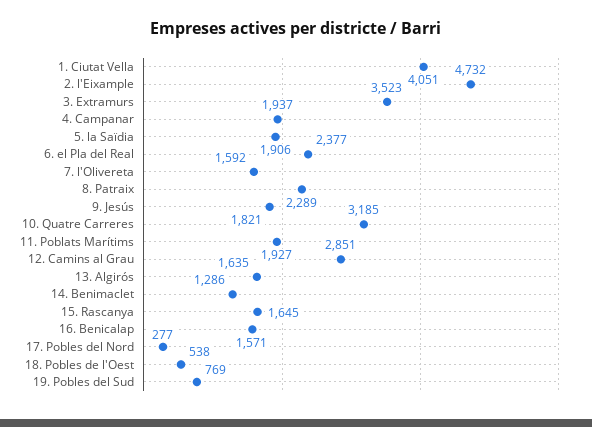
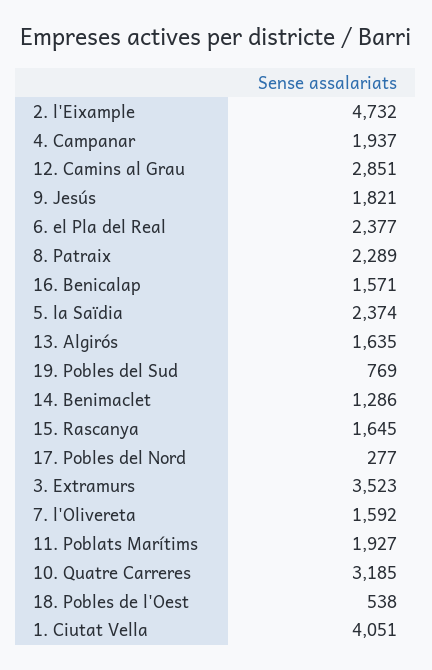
5. la Saïdia: 1906 -> 2374

